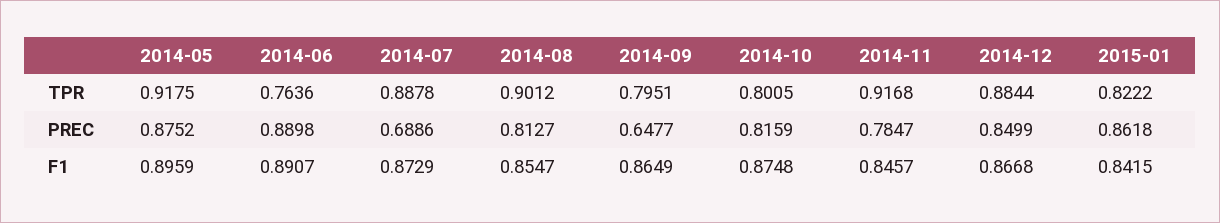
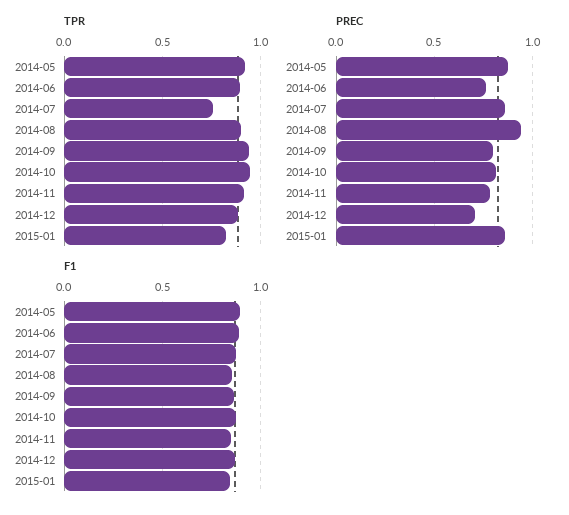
TPR, 2014-06: 0.7636 -> 0.9
TPR, 2014-07: 0.8878 -> 0.75
TPR, 2014-09: 0.7951 -> 0.95
TPR, 2014-10: 0.8005 -> 0.95
PREC, 2014-06: 0.8898 -> 0.75
PREC, 2014-07: 0.6886 -> 0.85
PREC, 2014-08: 0.8127 -> 0.95
PREC, 2014-09: 0.6477 -> 0.8
PREC, 2014-12: 0.8499 -> 0.7

